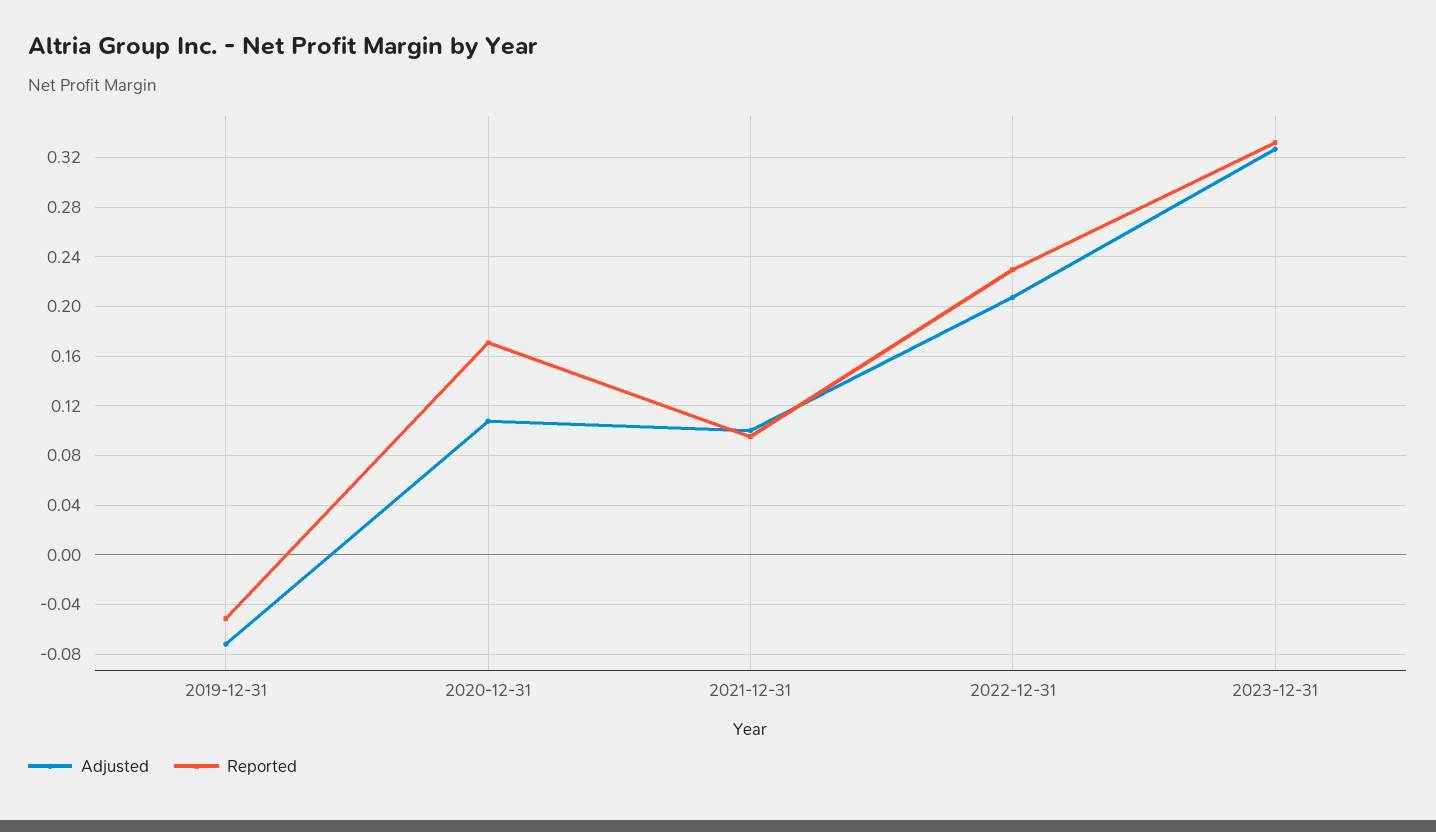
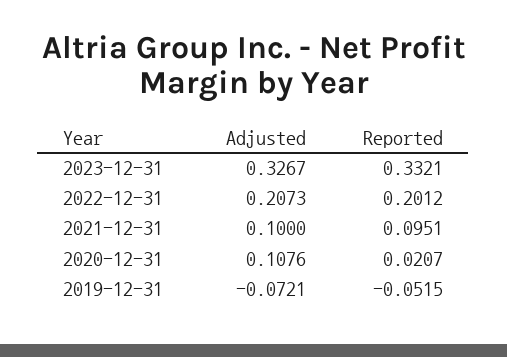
Reported, 2020-12-31: 0.17 -> 0.0207
Reported, 2022-12-31: 0.23 -> 0.2012

